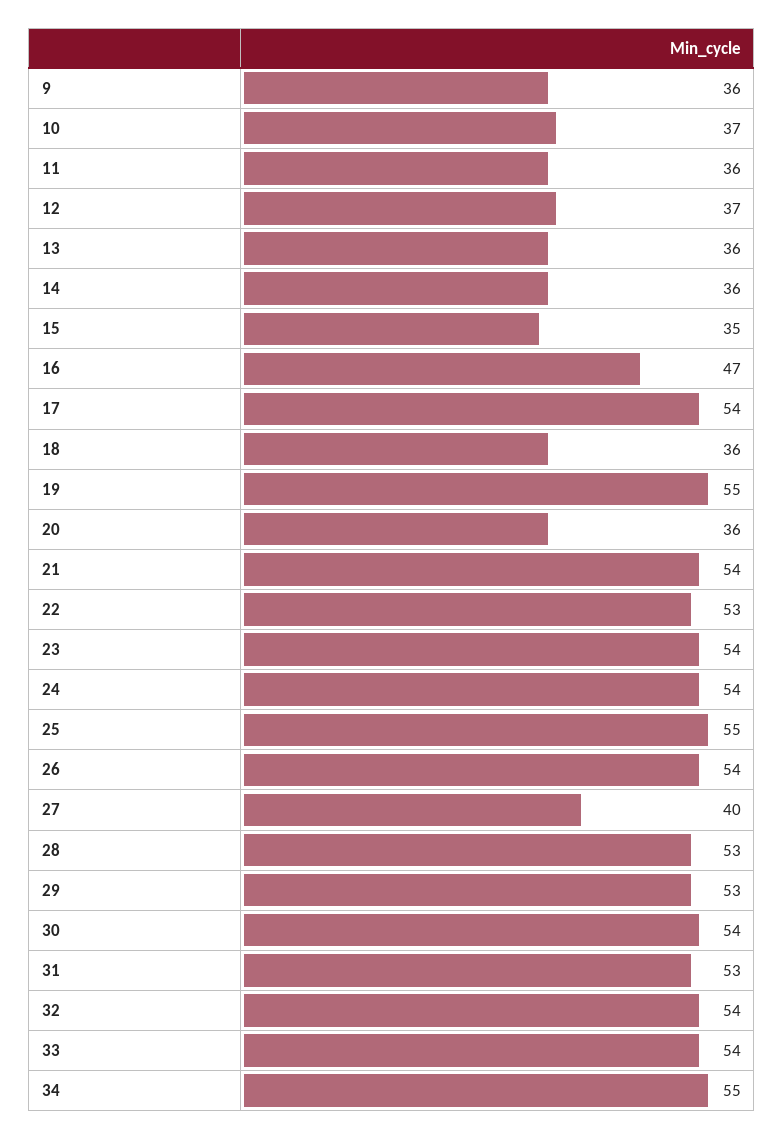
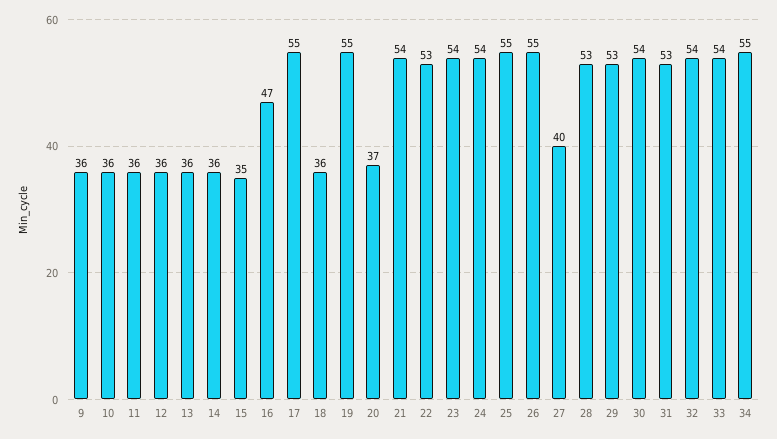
10: 37 -> 36
12: 37 -> 36
17: 54 -> 55
20: 36 -> 37
26: 54 -> 55

